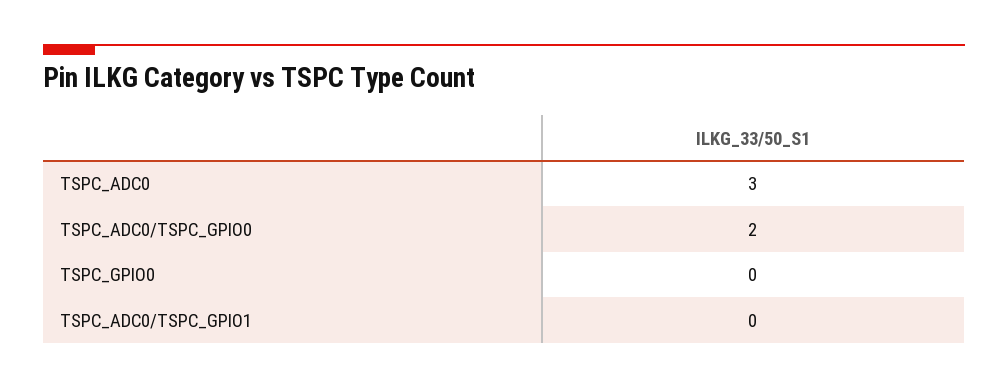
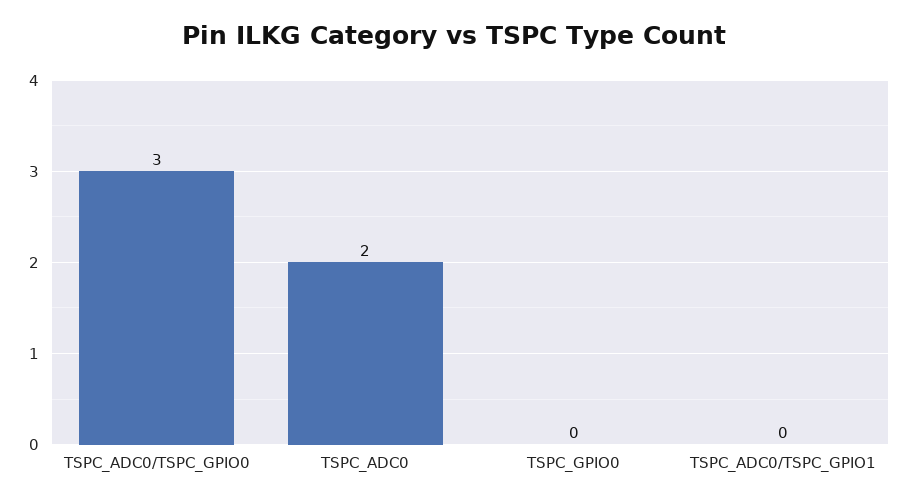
TSPC_ADC0: 3 -> 2
TSPC_ADC0/TSPC_GPIO0: 2 -> 3

